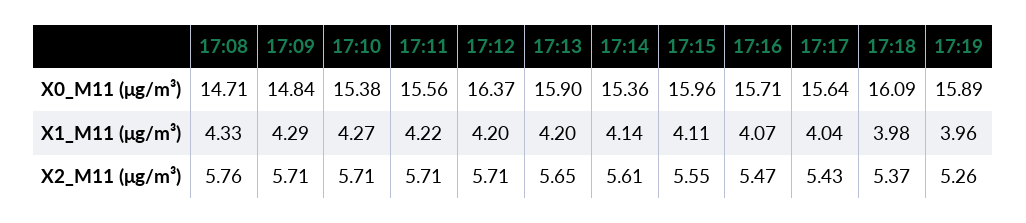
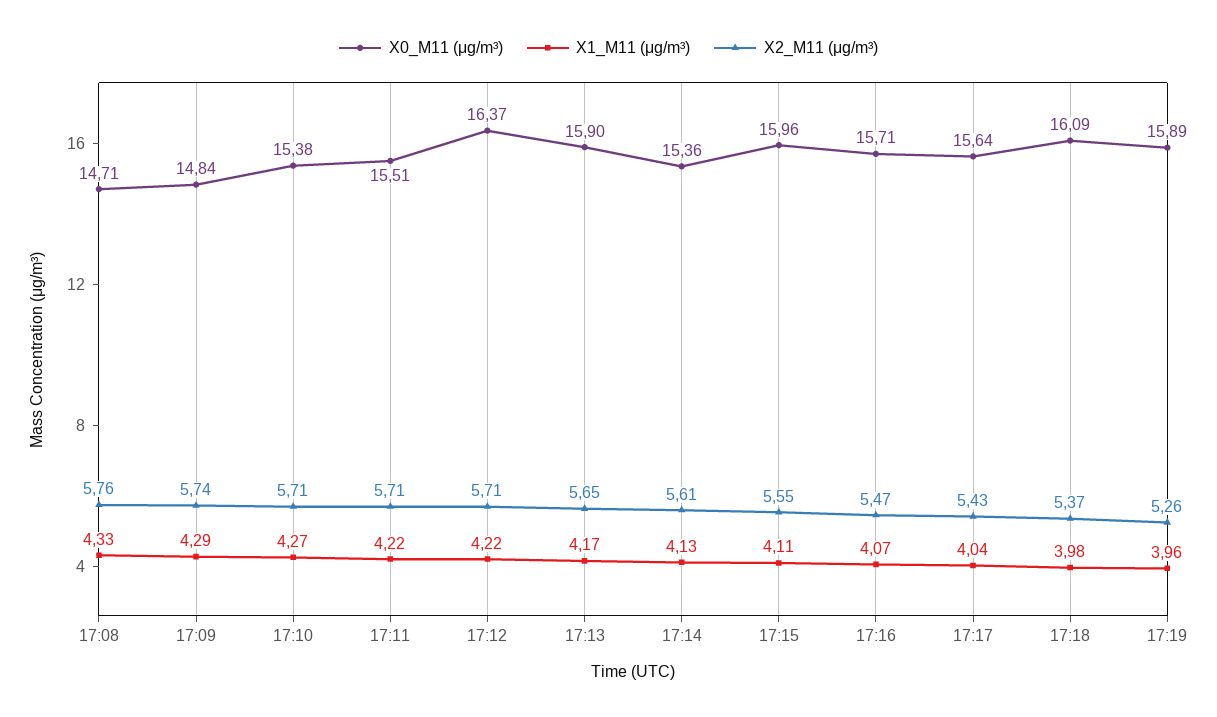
X0_M11 (μg/m³), 17:11: 15.56 -> 15.51
X1_M11 (μg/m³), 17:12: 4.2 -> 4.22
X1_M11 (μg/m³), 17:13: 4.2 -> 4.17
X1_M11 (μg/m³), 17:14: 4.14 -> 4.13
X2_M11 (μg/m³), 17:09: 5.71 -> 5.74

